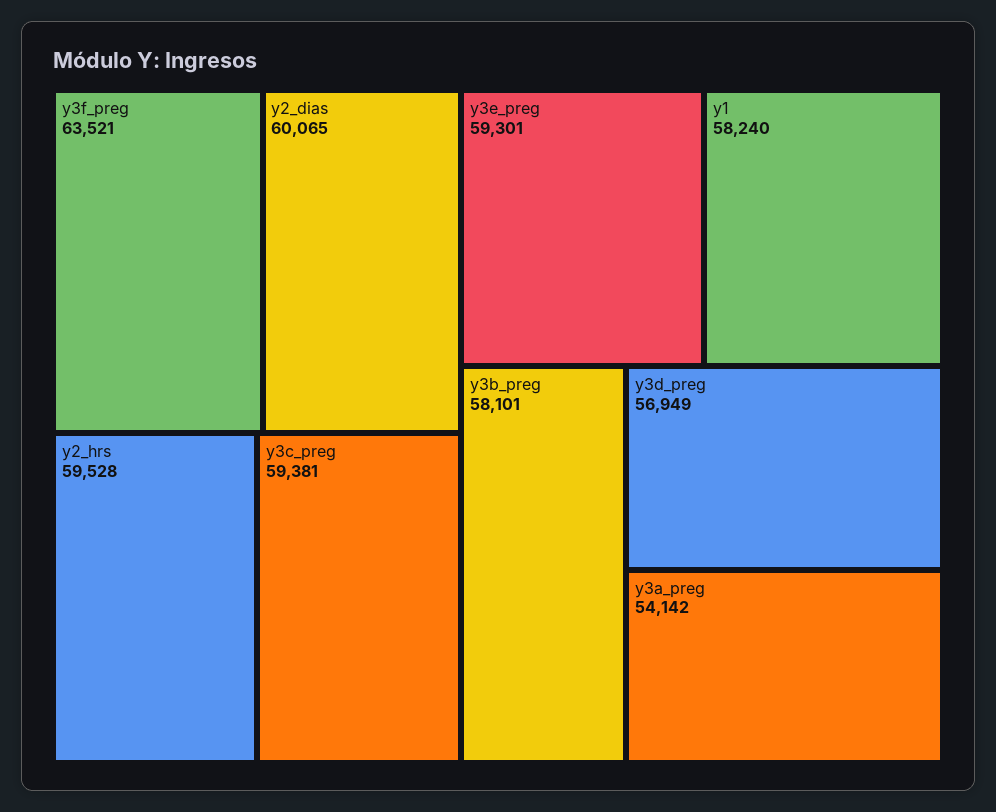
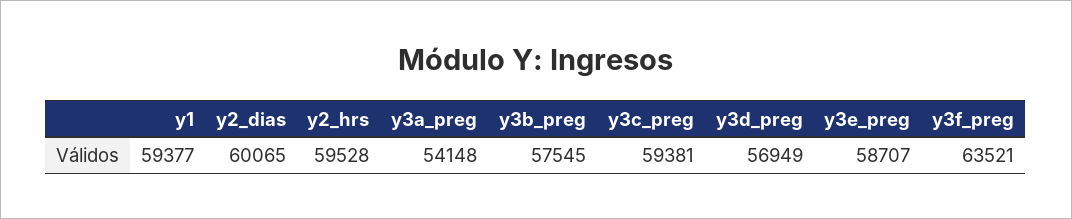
y3e_preg: 59301 -> 58707
y1: 58240 -> 59377
y3b_preg: 58101 -> 57545
y3a_preg: 54142 -> 54148

